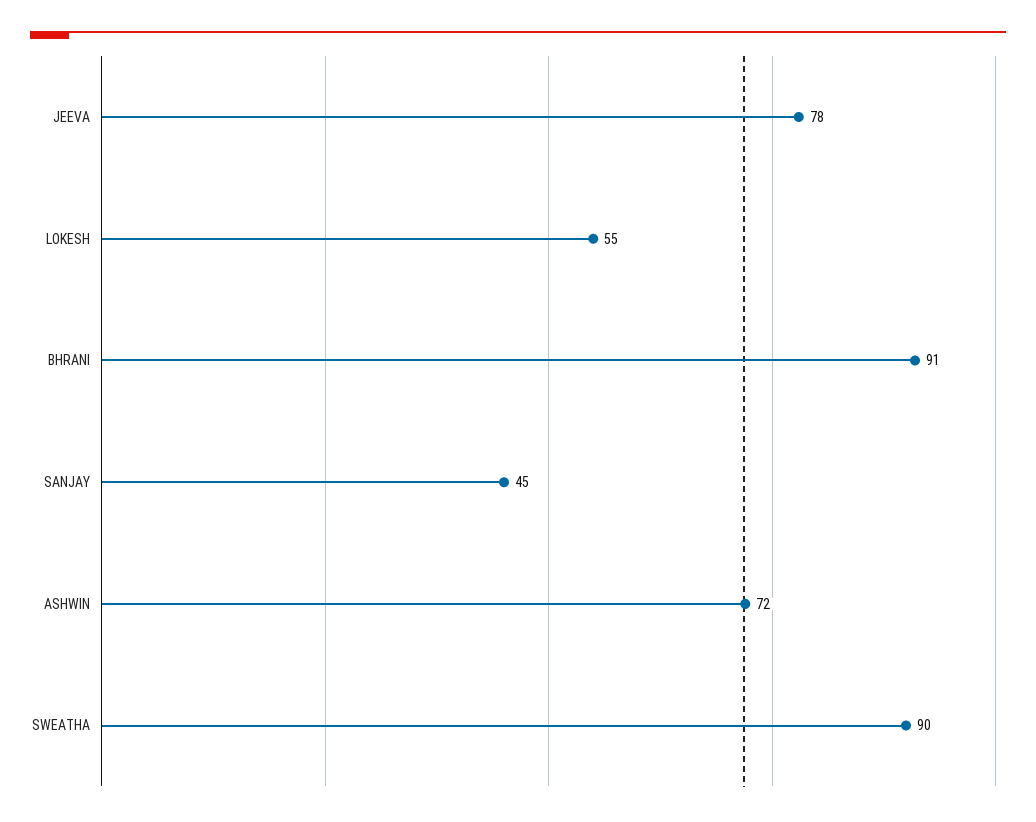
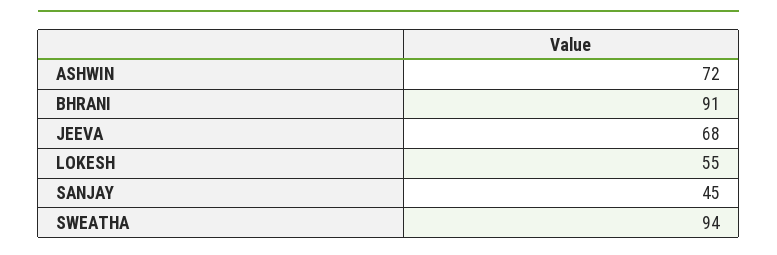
JEEVA: 78 -> 68
SWEATHA: 90 -> 94

